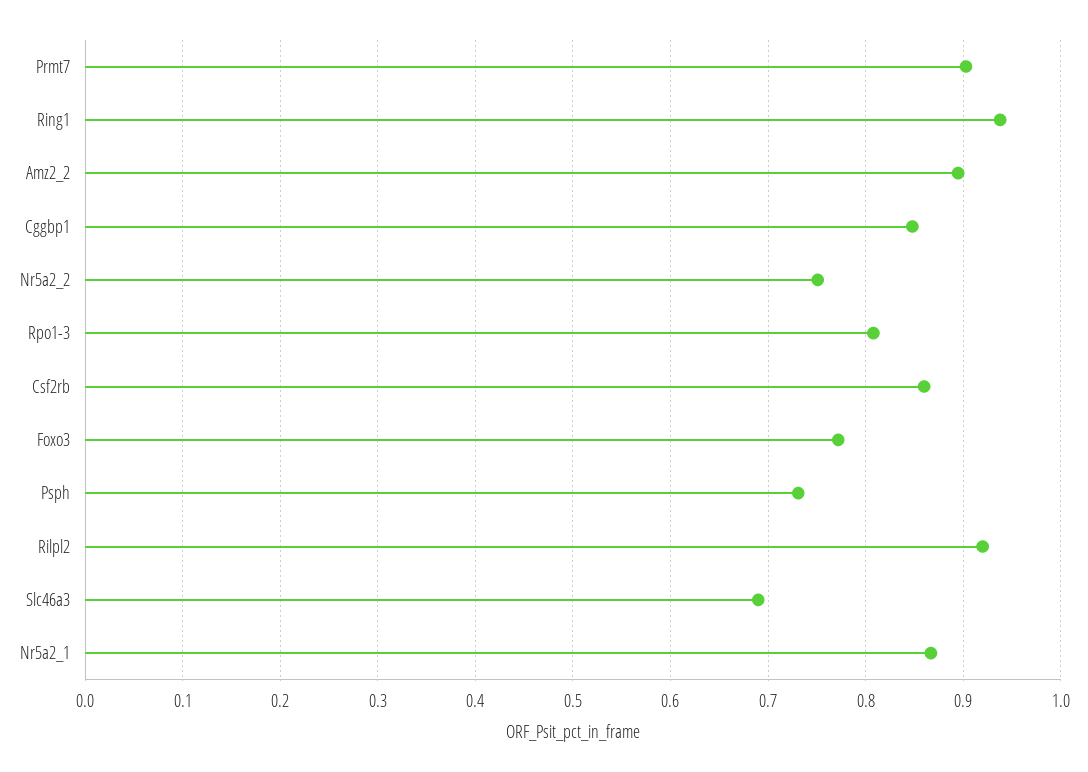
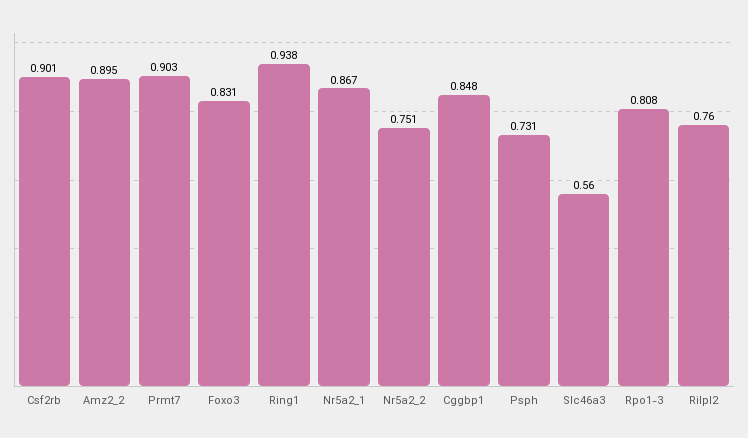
Csf2rb: 0.86 -> 0.901
Foxo3: 0.77 -> 0.831
Rilpl2: 0.92 -> 0.76
Slc46a3: 0.69 -> 0.56

